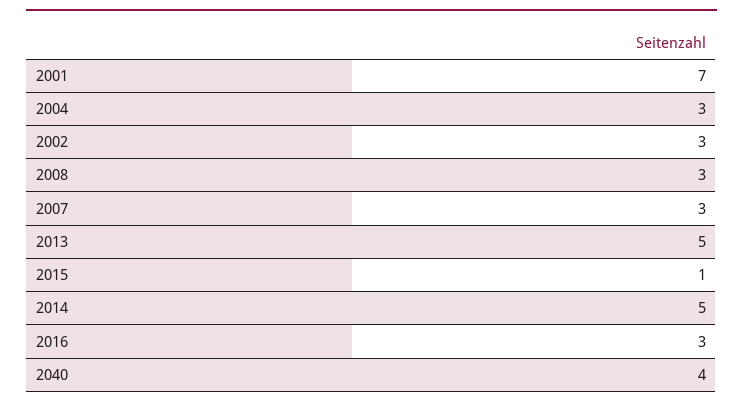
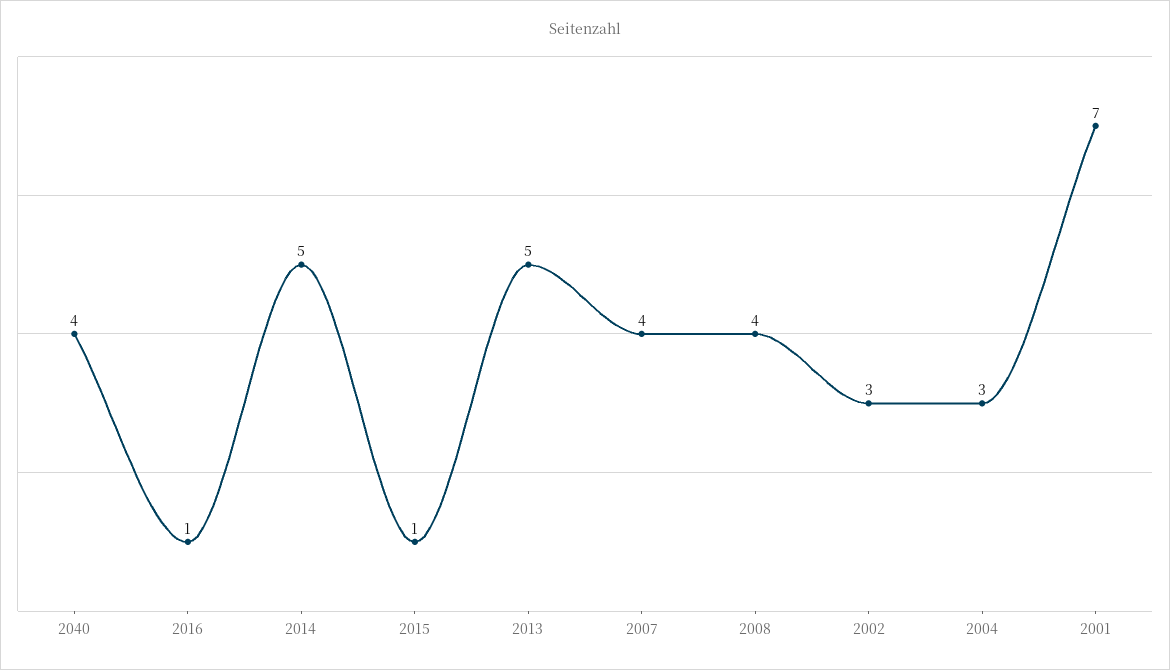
2008: 3 -> 4
2007: 3 -> 4
2016: 3 -> 1

